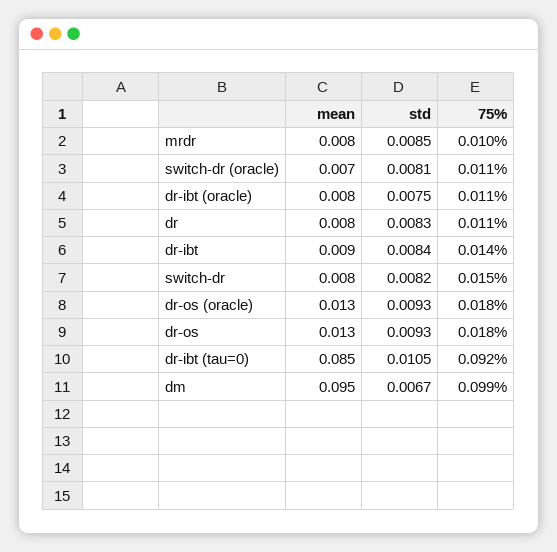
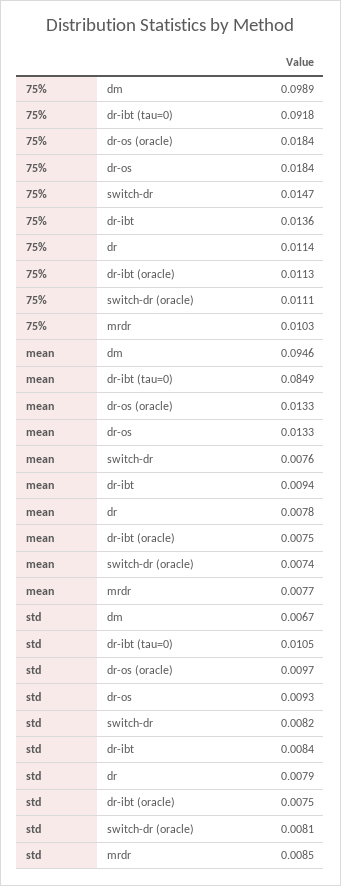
std, dr: 0.0083 -> 0.0079
std, dr-os (oracle): 0.0093 -> 0.0097

